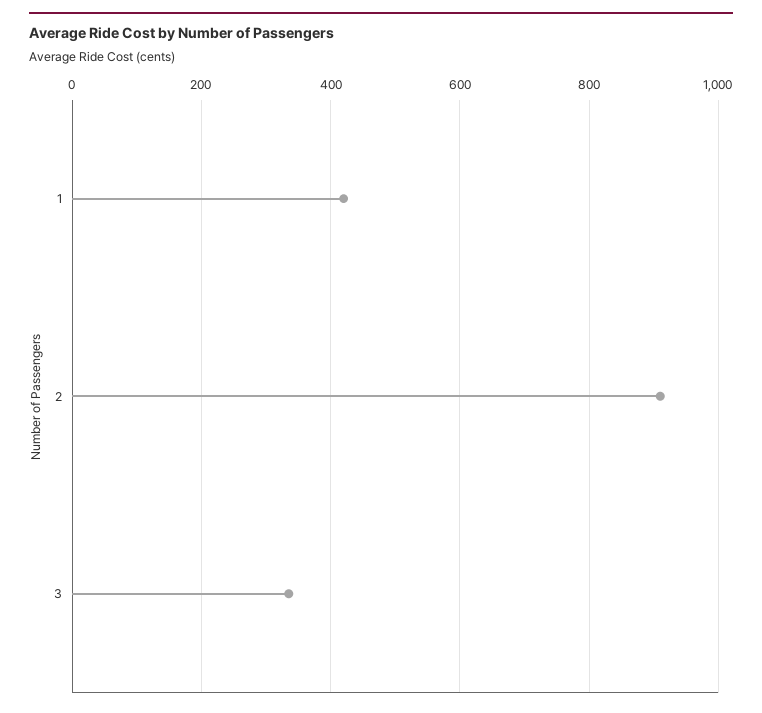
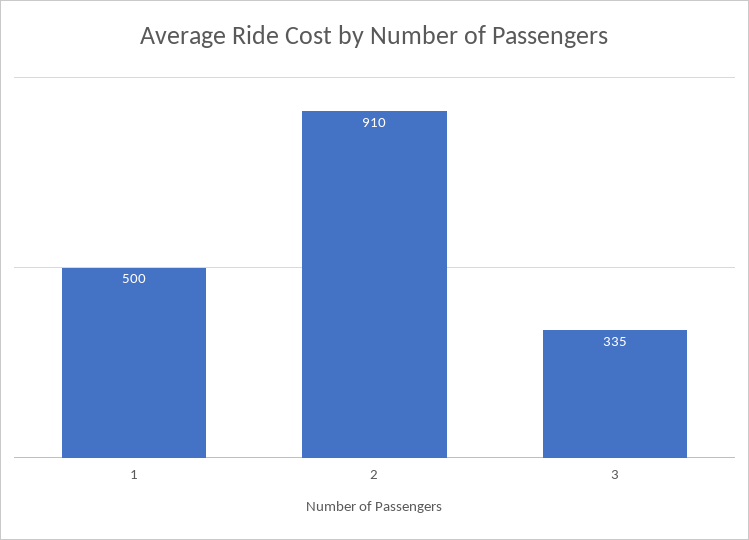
1: 420 -> 500

